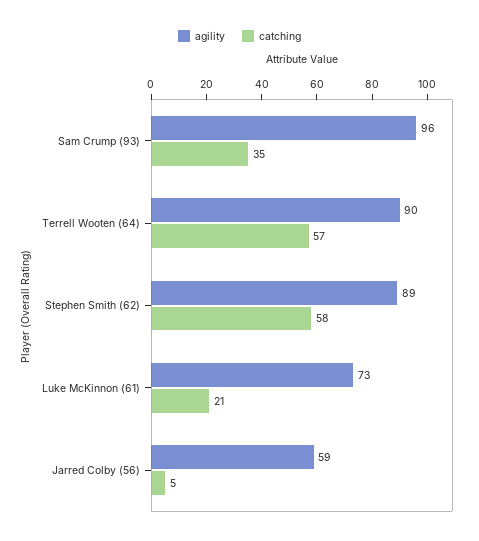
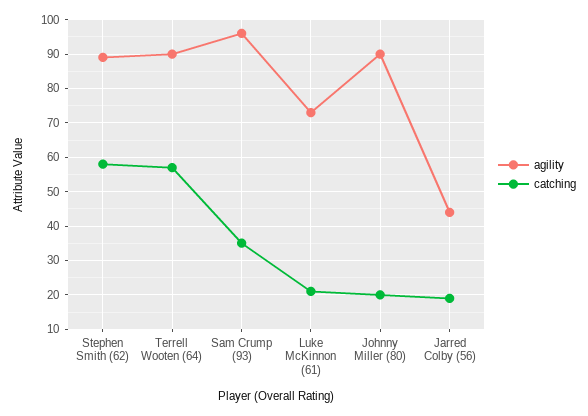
agility, Jarred Colby (56): 59 -> 45
catching, Jarred Colby (56): 5 -> 20
agility, Johnny Miller (80): none -> 90
catching, Johnny Miller (80): none -> 20

